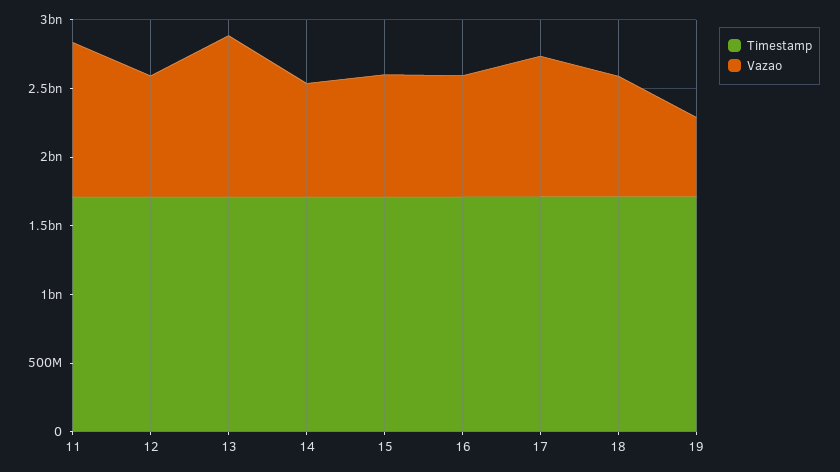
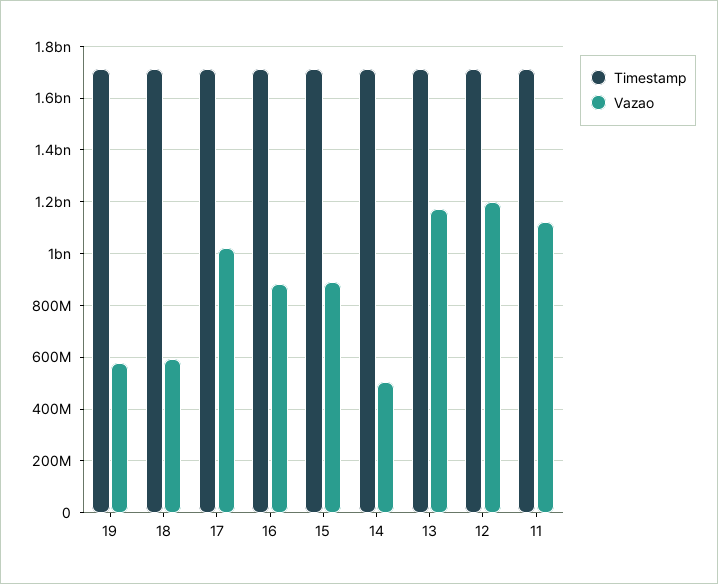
Vazao, 12: 900000000 -> 1200000000
Vazao, 14: 800000000 -> 500000000
Vazao, 18: 900000000 -> 600000000

